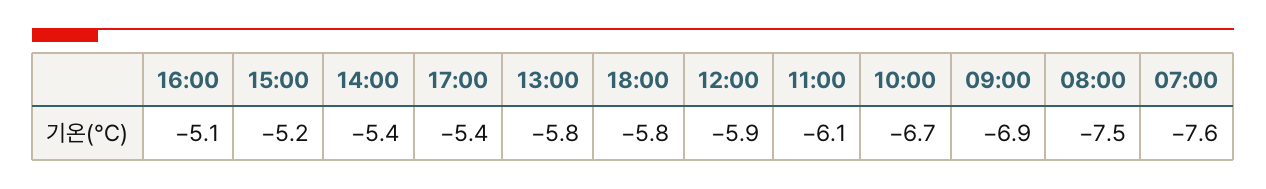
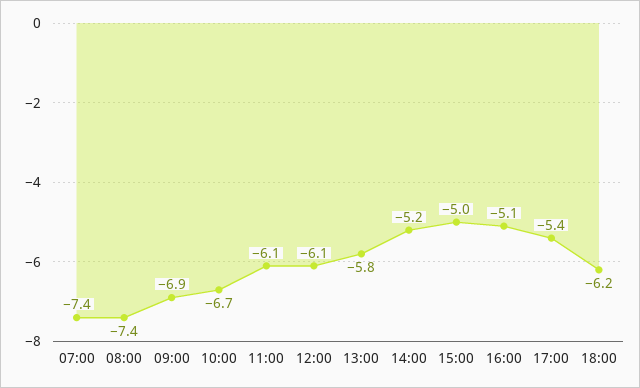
15:00: -5.2 -> -5
14:00: -5.4 -> -5.2
18:00: -5.8 -> -6.2
12:00: -5.9 -> -6.1
08:00: -7.5 -> -7.4
07:00: -7.6 -> -7.4

